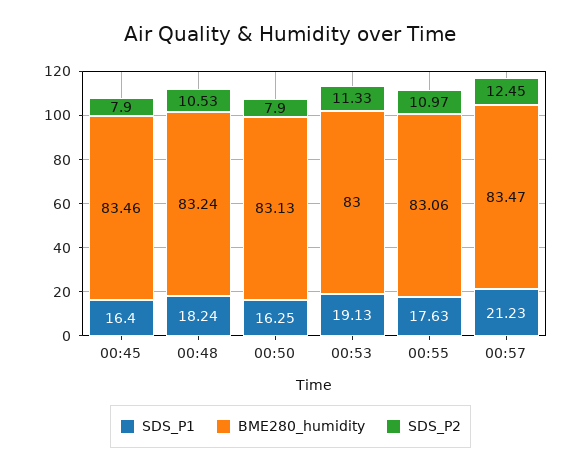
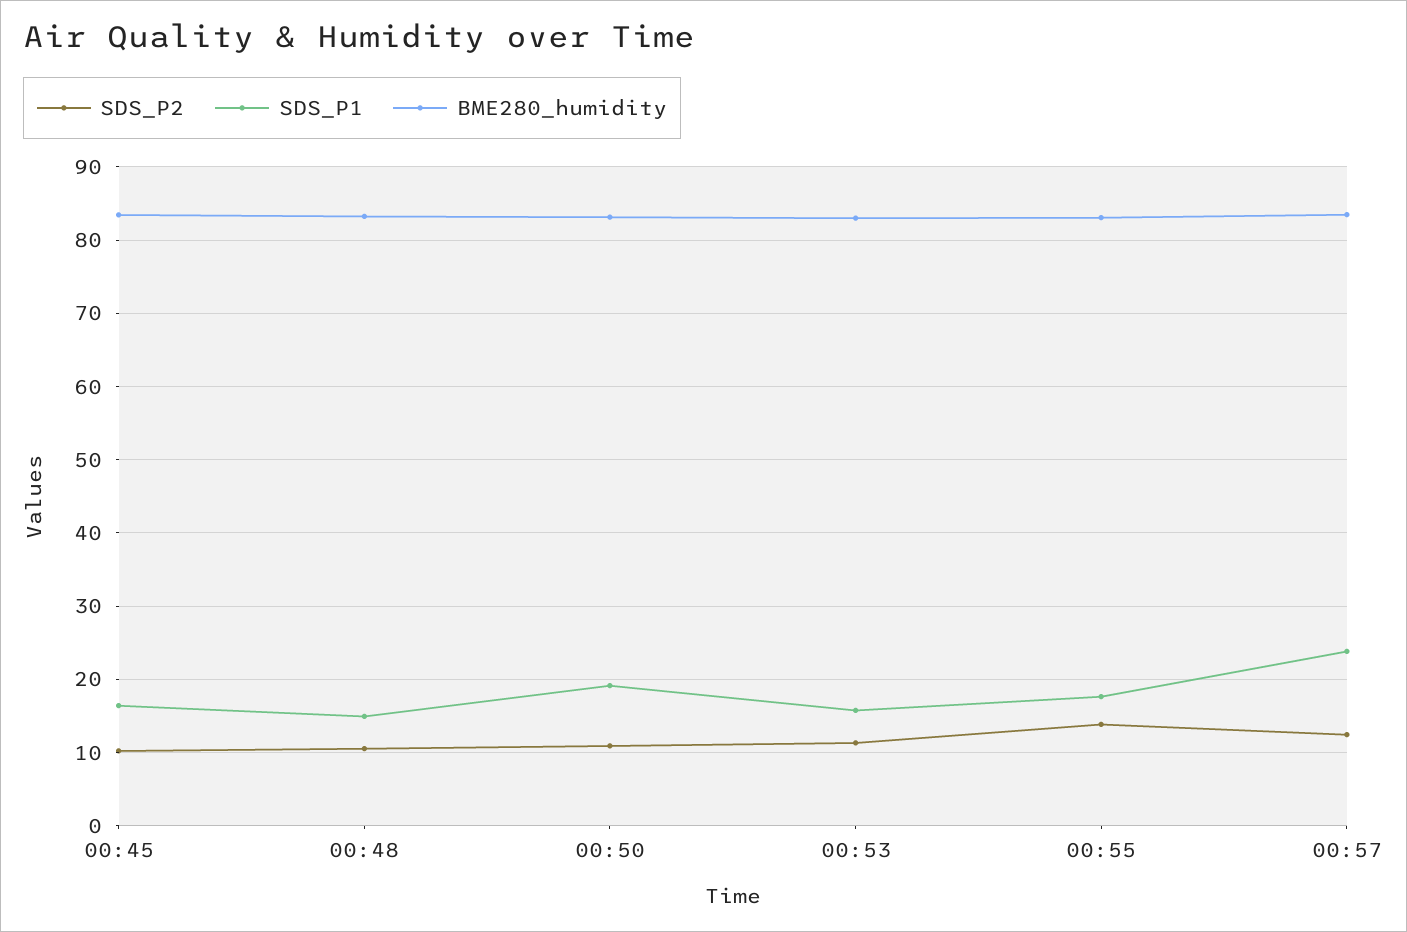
SDS_P2, 00:45: 7.9 -> 10
SDS_P1, 00:48: 18.24 -> 15
SDS_P1, 00:50: 16.25 -> 19
SDS_P2, 00:50: 7.9 -> 11
SDS_P1, 00:53: 19.13 -> 16
SDS_P2, 00:55: 10.97 -> 14
SDS_P1, 00:57: 21.23 -> 24

